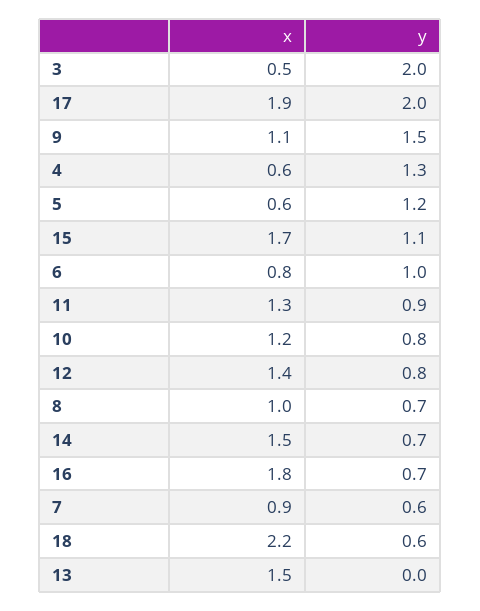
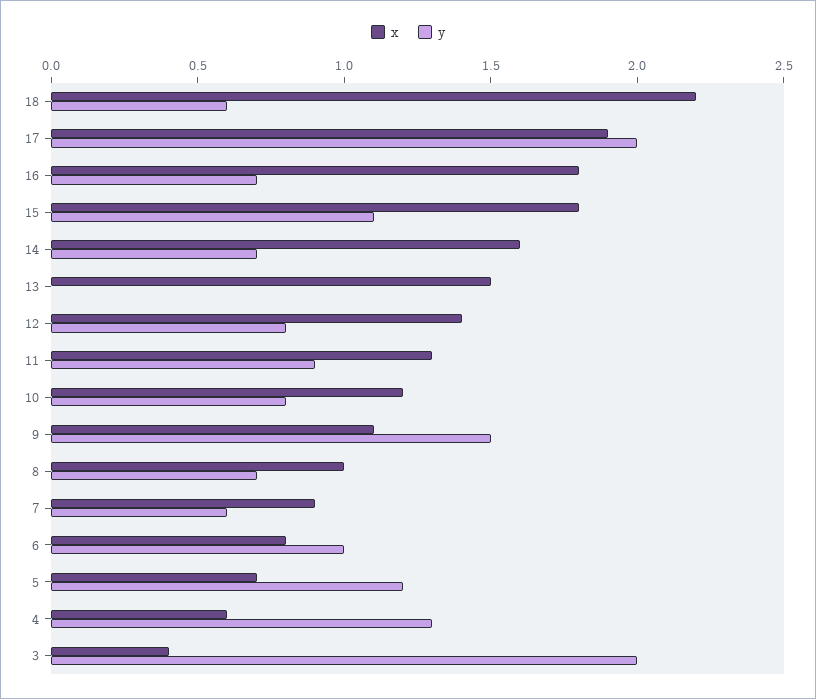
x, 3: 0.5 -> 0.4
x, 5: 0.6 -> 0.7
x, 15: 1.7 -> 1.8
x, 14: 1.5 -> 1.6

